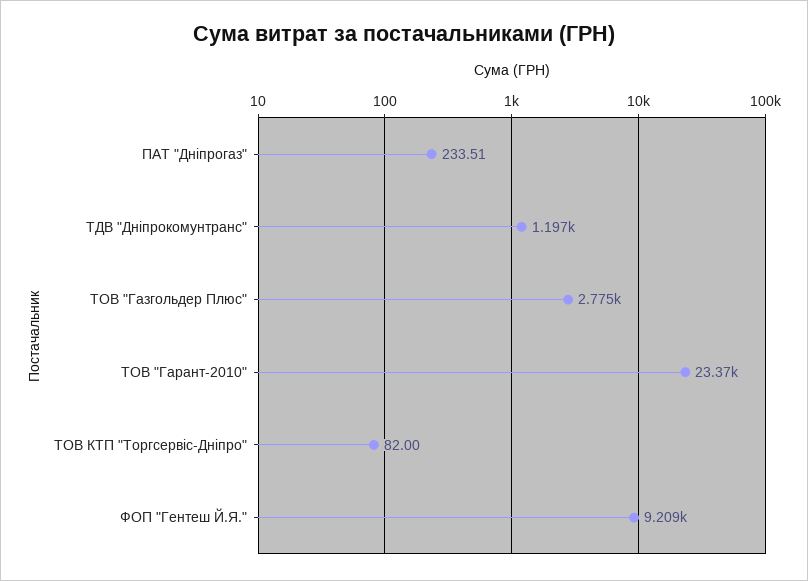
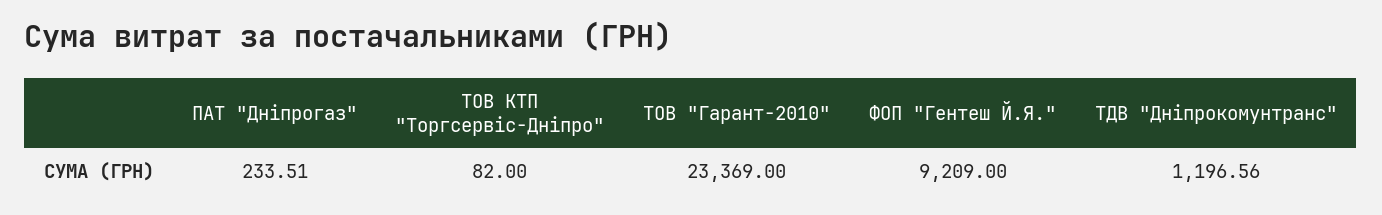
ТОВ "Газгольдер Плюс": 2775 -> none

